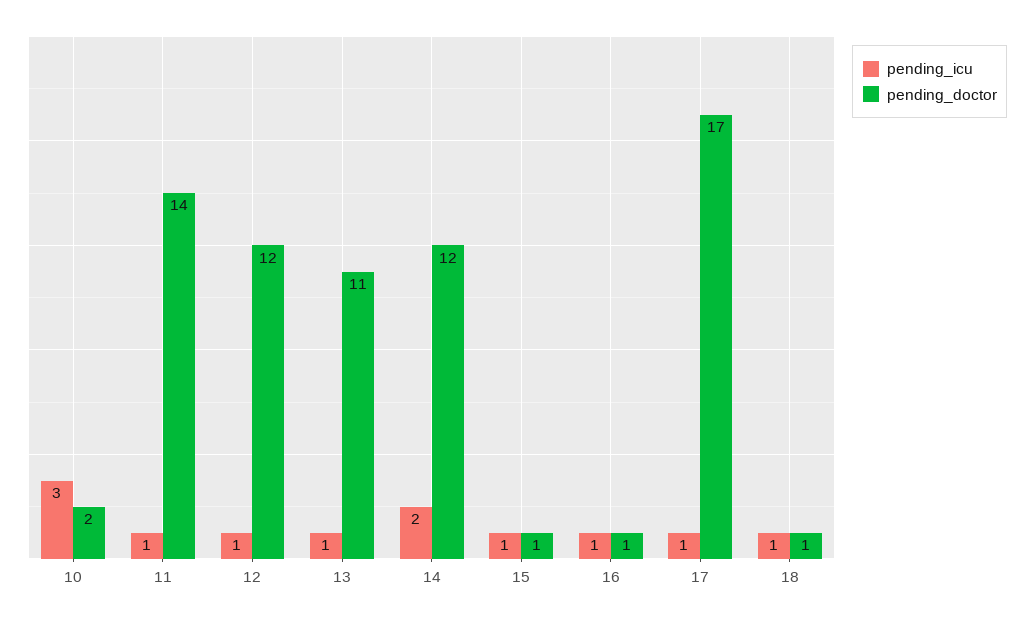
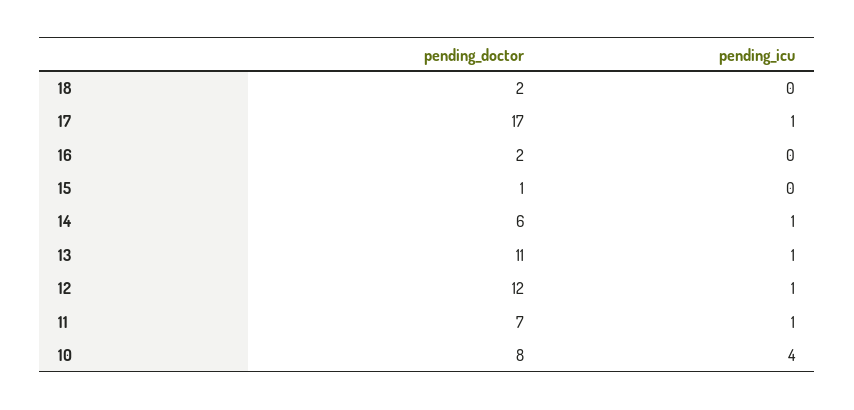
pending_icu, 10: 3 -> 4
pending_doctor, 10: 2 -> 8
pending_doctor, 11: 14 -> 7
pending_icu, 14: 2 -> 1
pending_doctor, 14: 12 -> 6
pending_icu, 15: 1 -> 0
pending_icu, 16: 1 -> 0
pending_doctor, 16: 1 -> 2
pending_icu, 18: 1 -> 0
pending_doctor, 18: 1 -> 2

